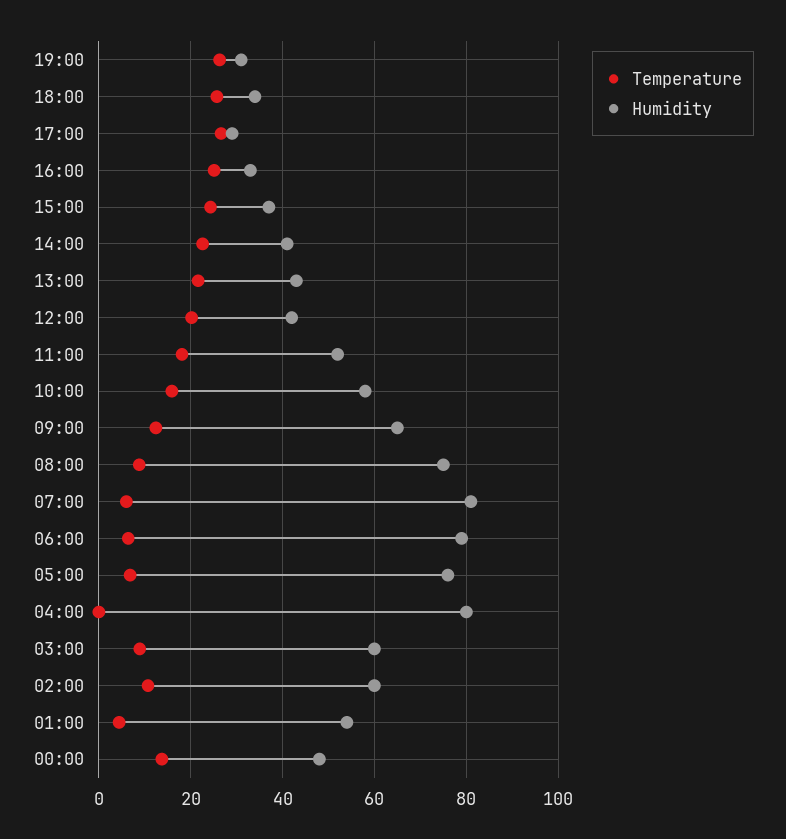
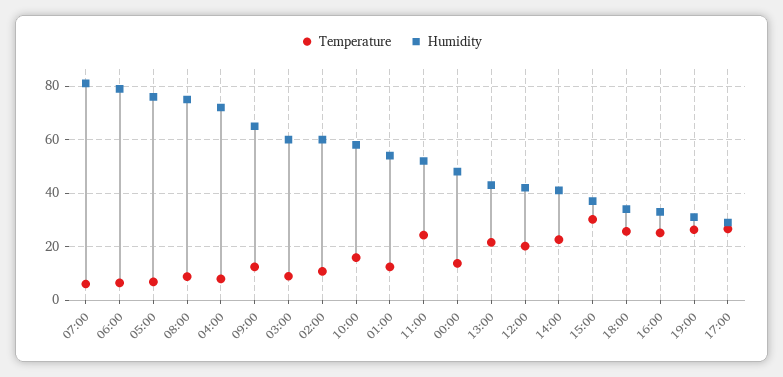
Temperature, 15:00: 24 -> 30
Temperature, 11:00: 18 -> 25
Temperature, 04:00: 0 -> 7.5
Humidity, 04:00: 80 -> 72.5
Temperature, 01:00: 4 -> 12.5

